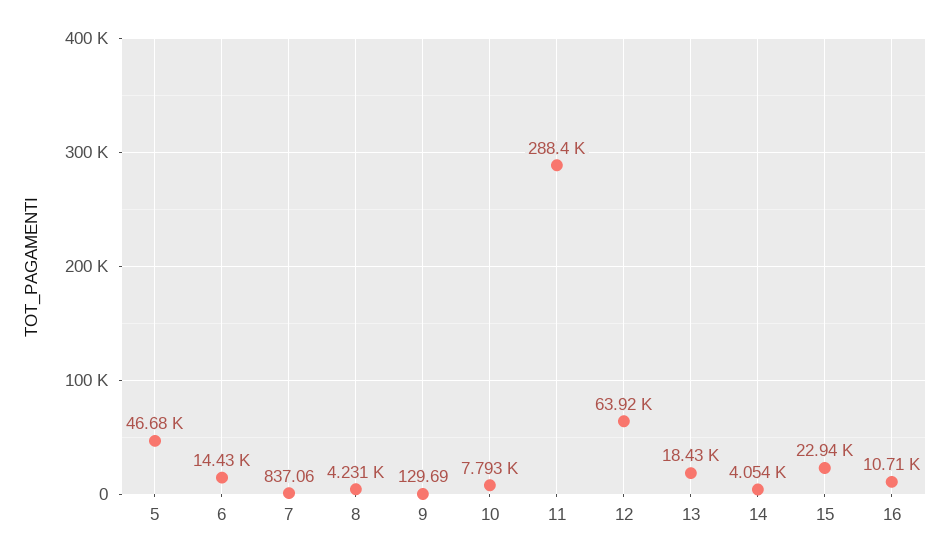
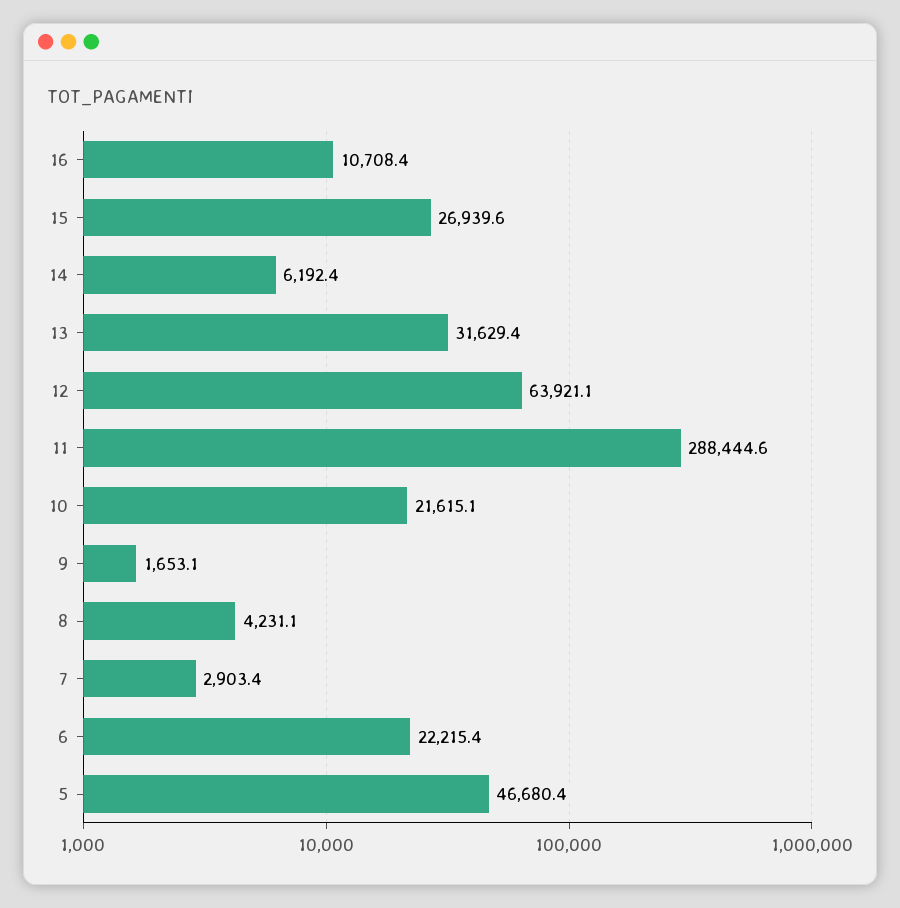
6: 14430 -> 22215.4
7: 837.06 -> 2903.4
9: 129.69 -> 1653.1
10: 7793 -> 21615.1
13: 18430 -> 31629.4
14: 4054 -> 6192.4
15: 22940 -> 26939.6

